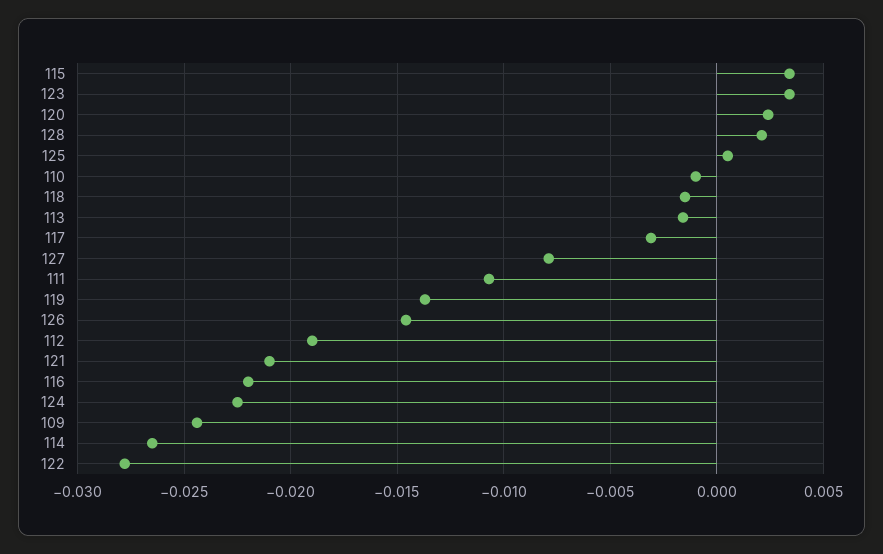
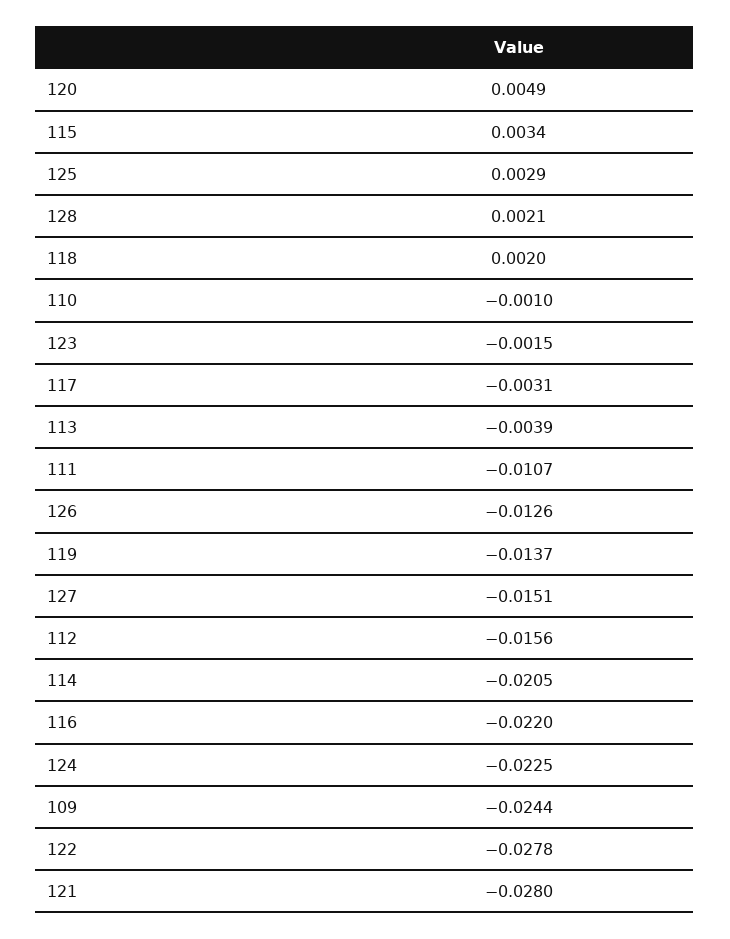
123: 0.0035 -> -0.0015
120: 0.0025 -> 0.0049
125: 0.0005 -> 0.0029
118: -0.0015 -> 0.002
113: -0.0015 -> -0.0039
127: -0.008 -> -0.0151
126: -0.0145 -> -0.0126
112: -0.019 -> -0.0156
121: -0.021 -> -0.028
114: -0.0265 -> -0.0205

